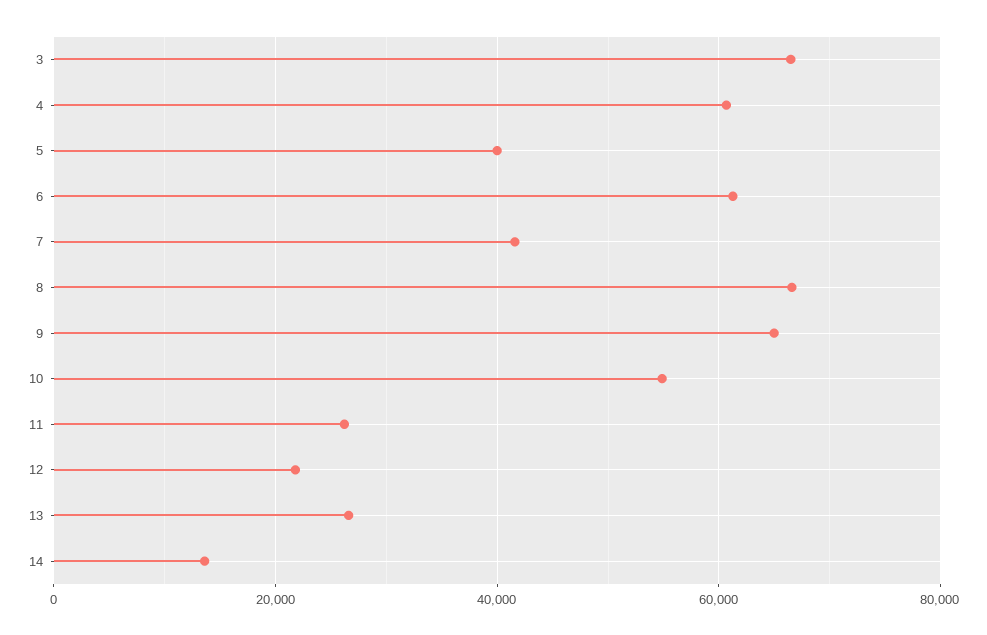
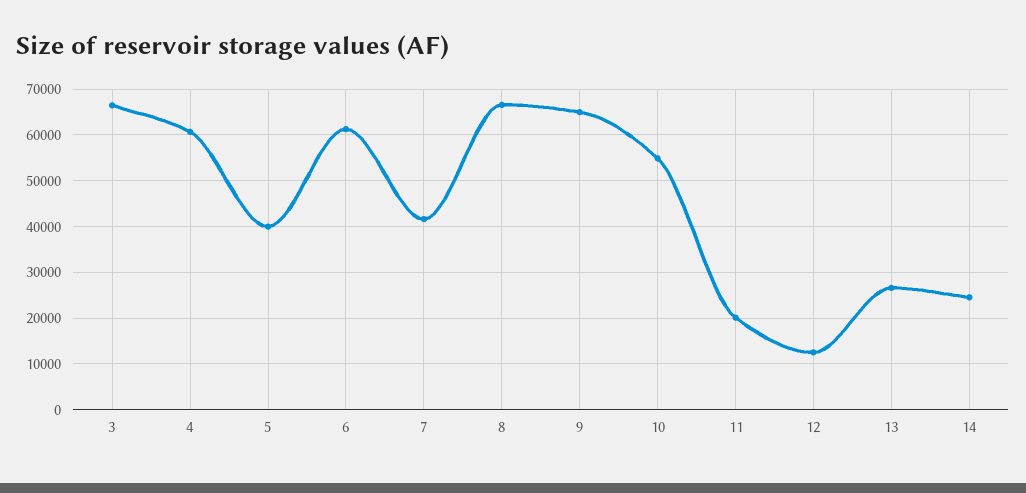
11: 26000 -> 20000
12: 22000 -> 12000
14: 14000 -> 24000

